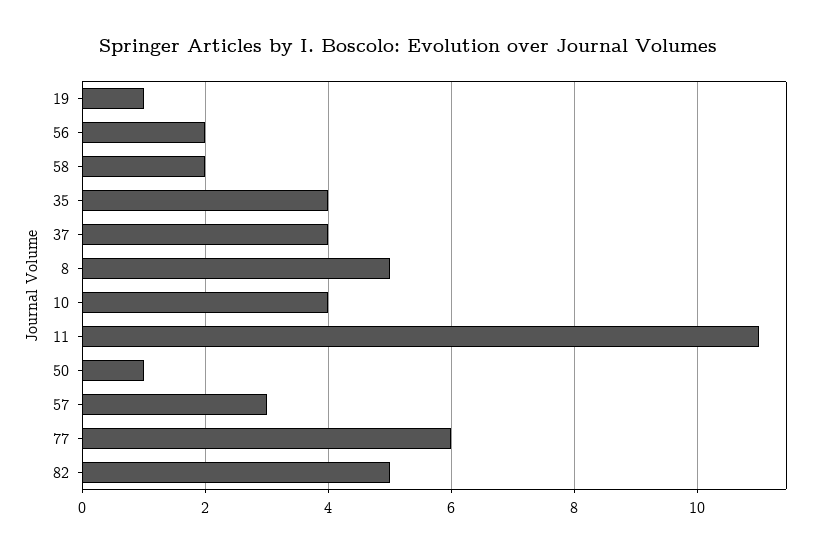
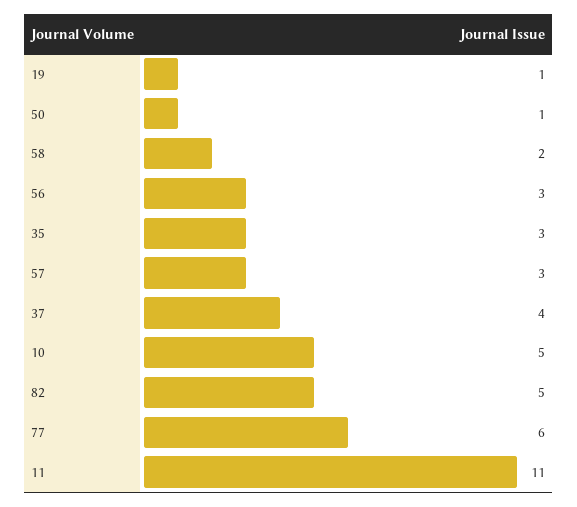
56: 2 -> 3
35: 4 -> 3
8: 5 -> none
10: 4 -> 5

